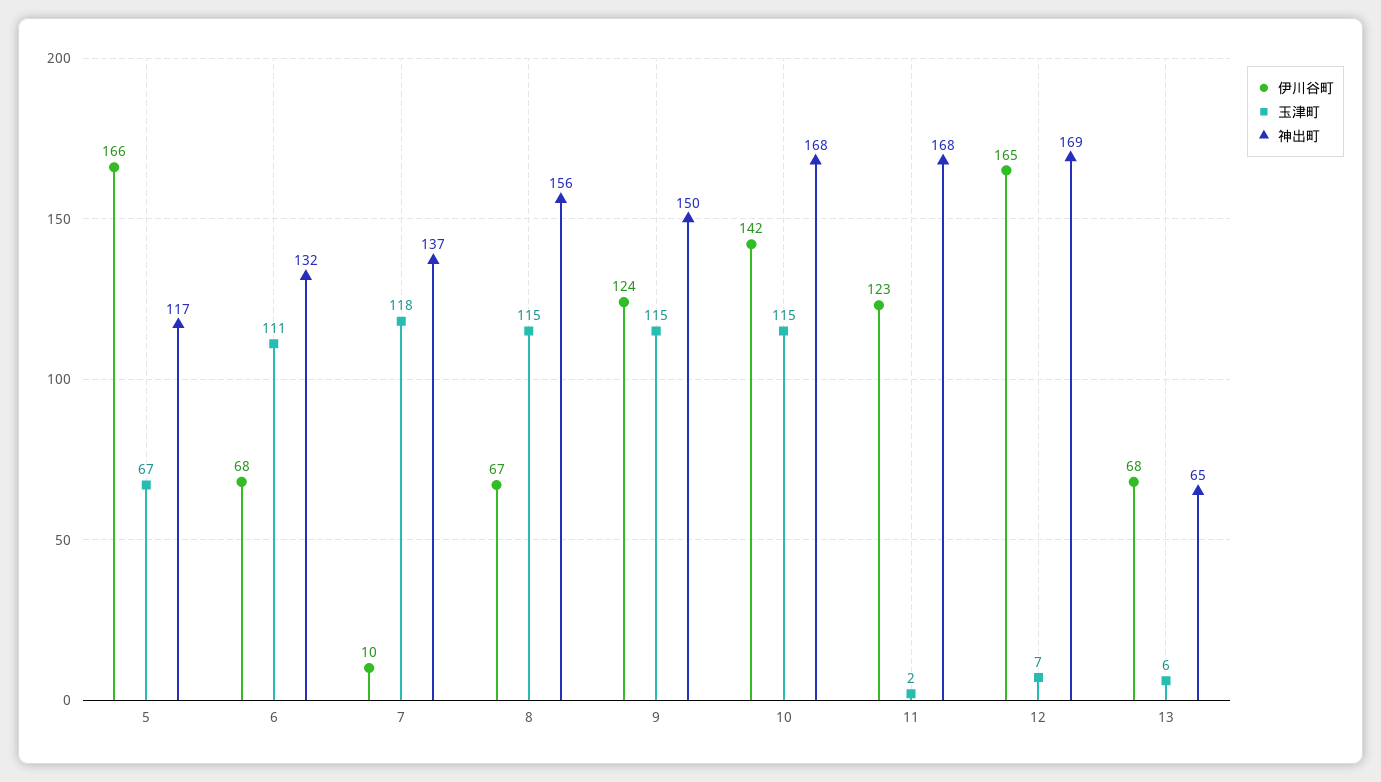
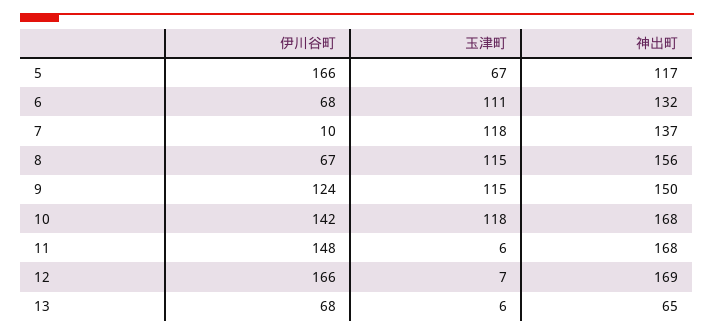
玉津町, 10: 115 -> 118
伊川谷町, 11: 123 -> 148
玉津町, 11: 2 -> 6
伊川谷町, 12: 165 -> 166

